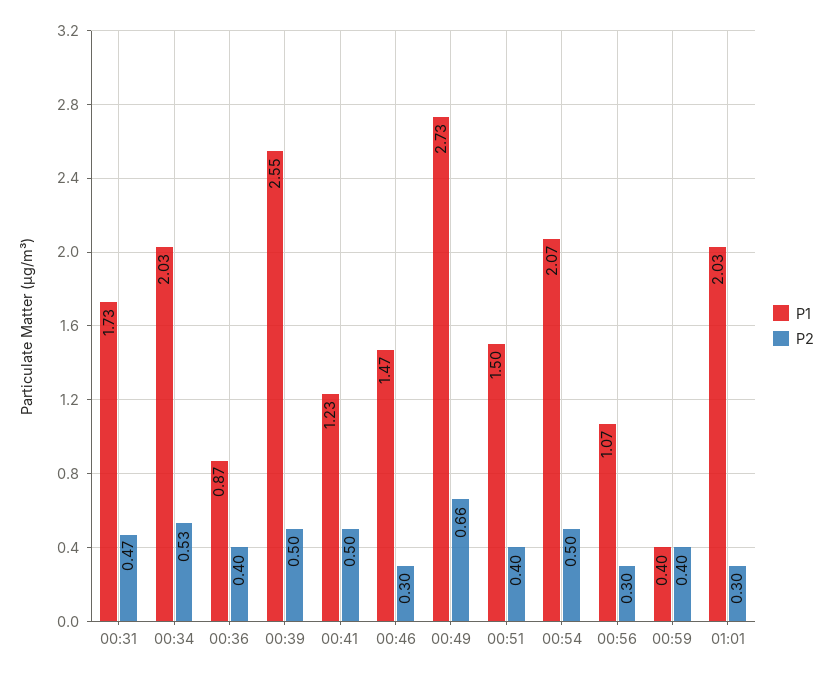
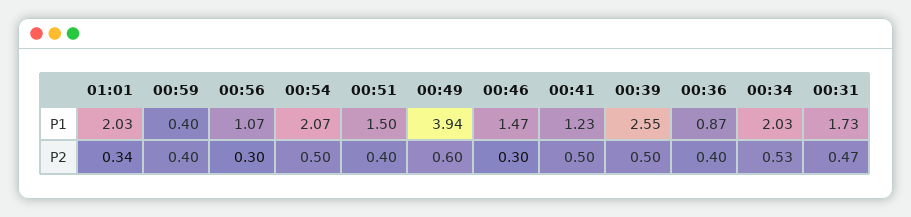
P1, 00:49: 2.73 -> 3.94
P2, 00:49: 0.66 -> 0.6
P2, 01:01: 0.3 -> 0.34

